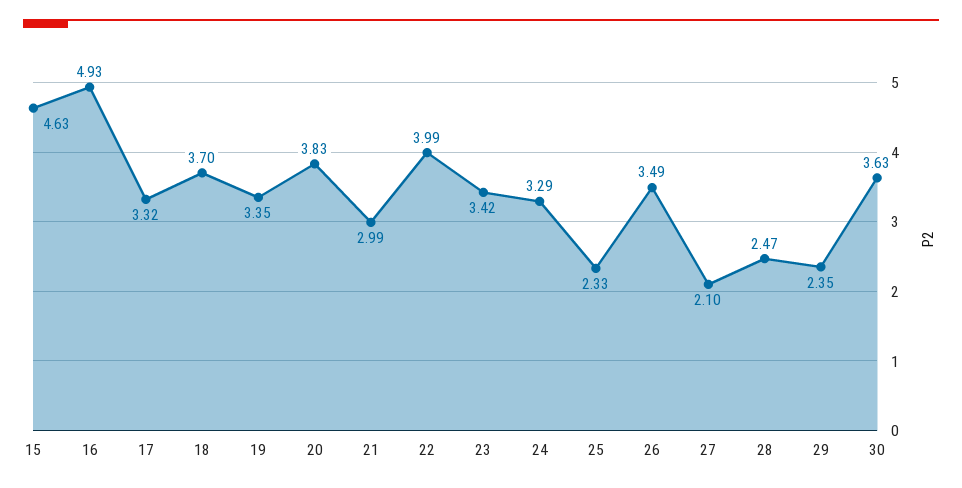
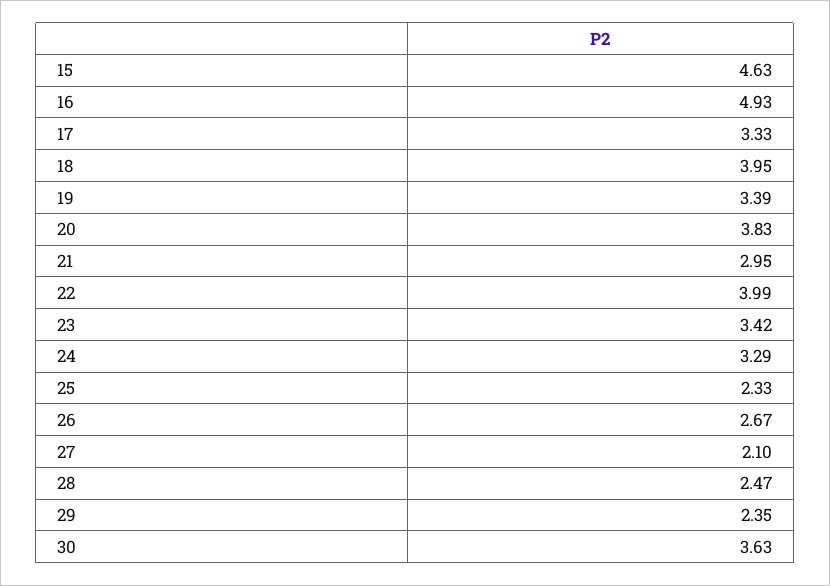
17: 3.32 -> 3.33
18: 3.7 -> 3.95
19: 3.35 -> 3.39
21: 2.99 -> 2.95
26: 3.49 -> 2.67

